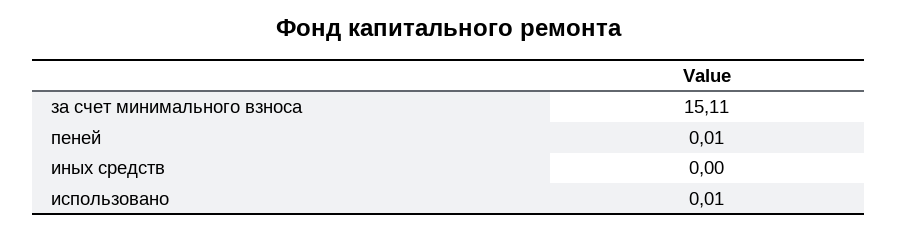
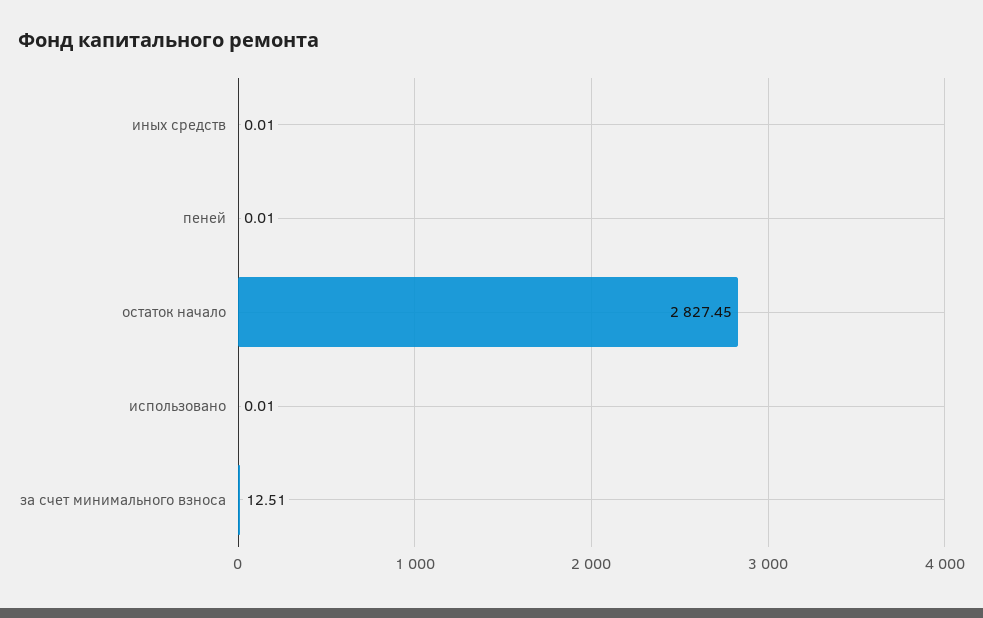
за счет минимального взноса: 15.11 -> 12.51
иных средств: 0 -> 0.01
остаток начало: none -> 2827.45

